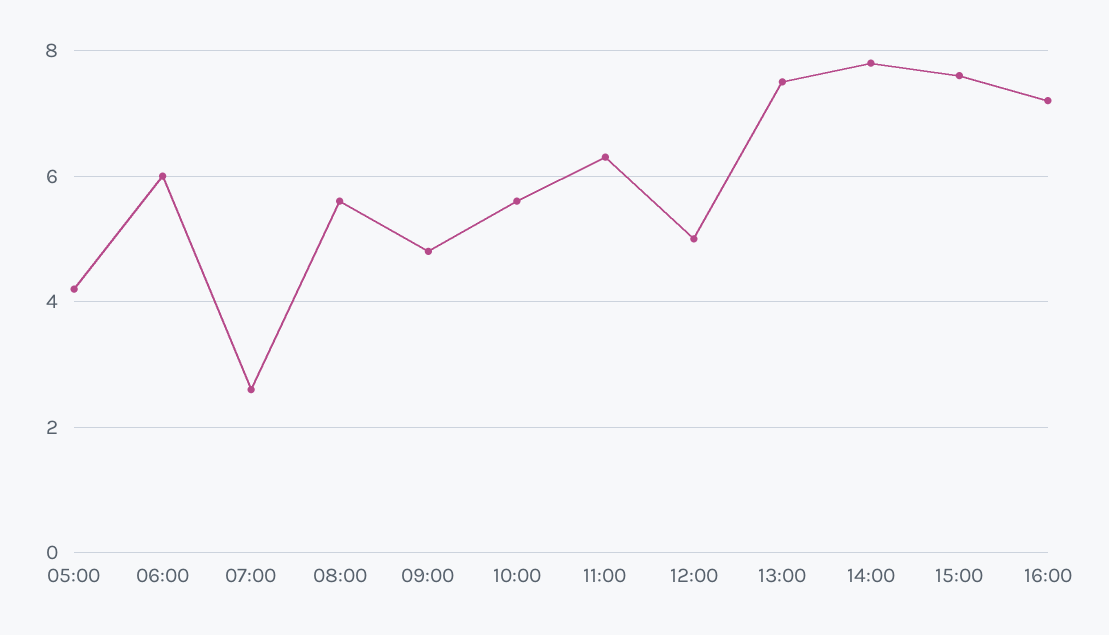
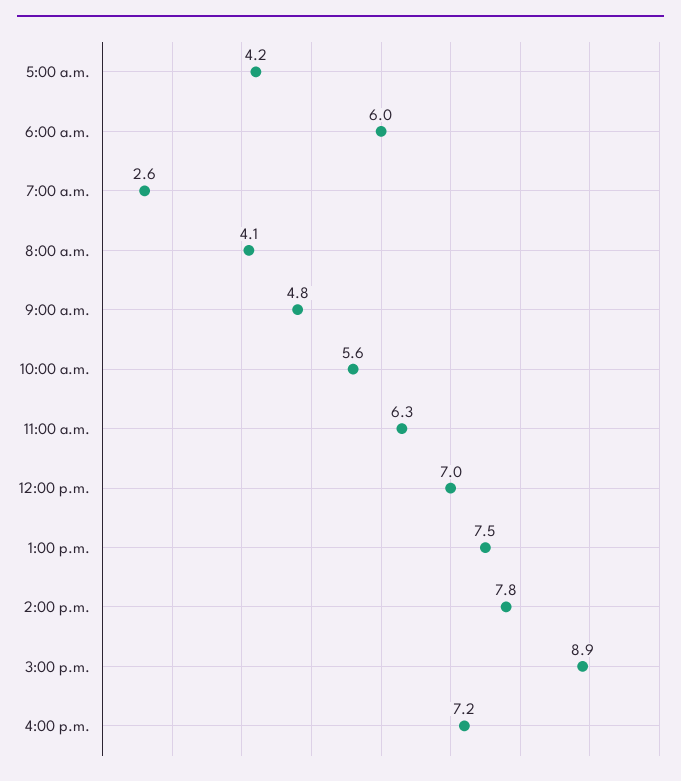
08:00: 5.5 -> 4.1
12:00: 5 -> 7
15:00: 7.5 -> 8.9

